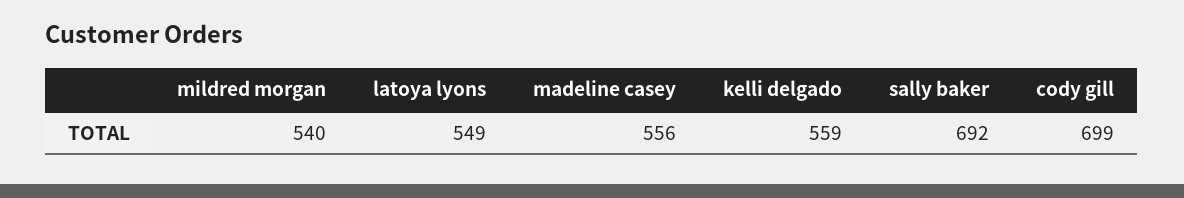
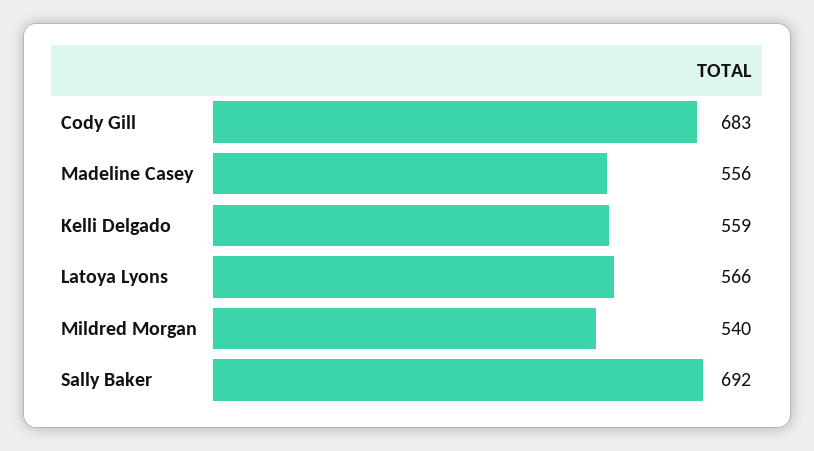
latoya lyons: 549 -> 566
cody gill: 699 -> 683

